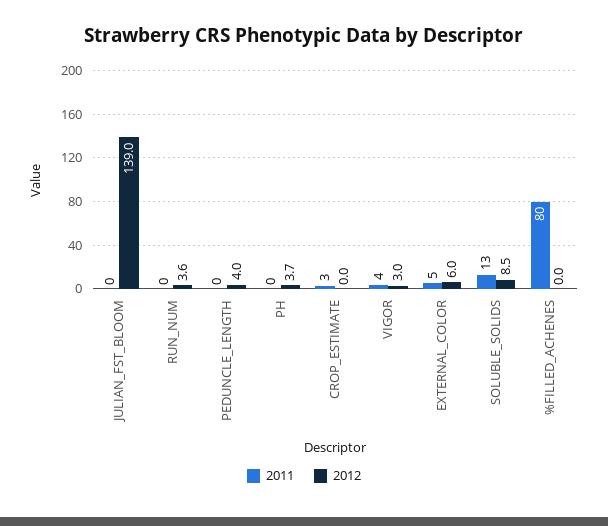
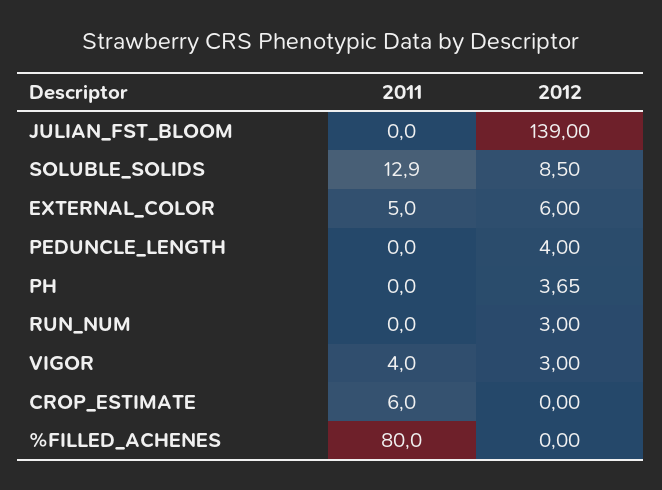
2012, RUN_NUM: 3.6 -> 3
2011, CROP_ESTIMATE: 3 -> 6

